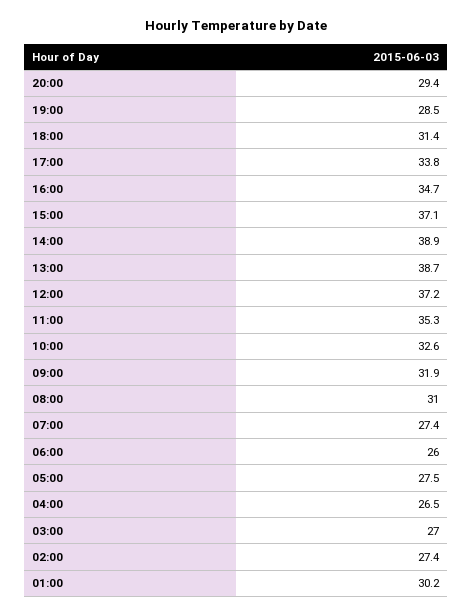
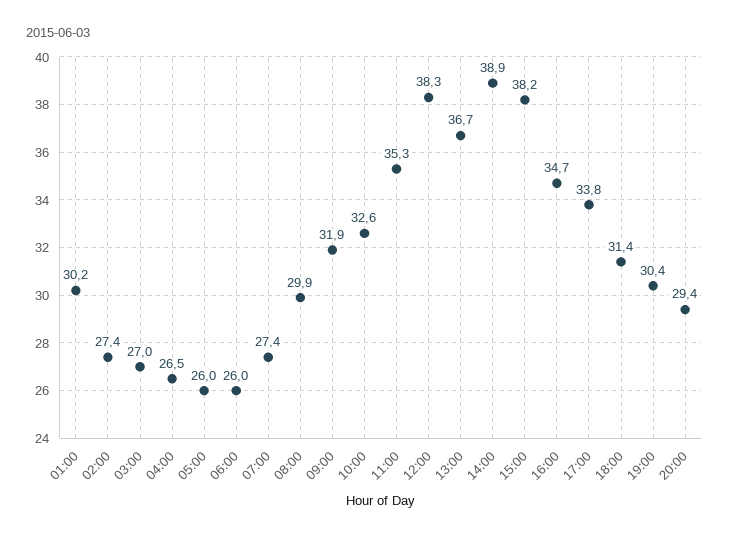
19:00: 28.5 -> 30.4
15:00: 37.1 -> 38.2
13:00: 38.7 -> 36.7
12:00: 37.2 -> 38.3
08:00: 31 -> 29.9
05:00: 27.5 -> 26

